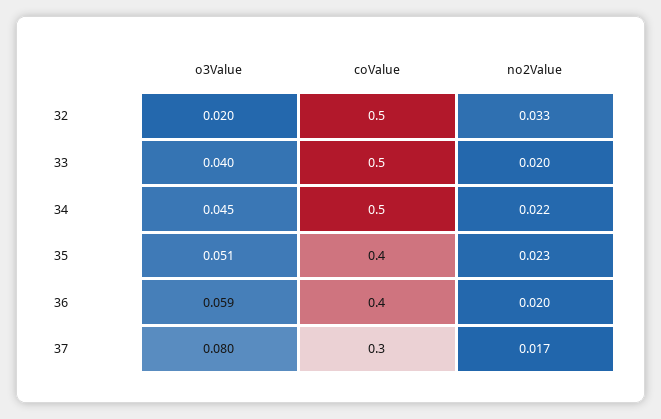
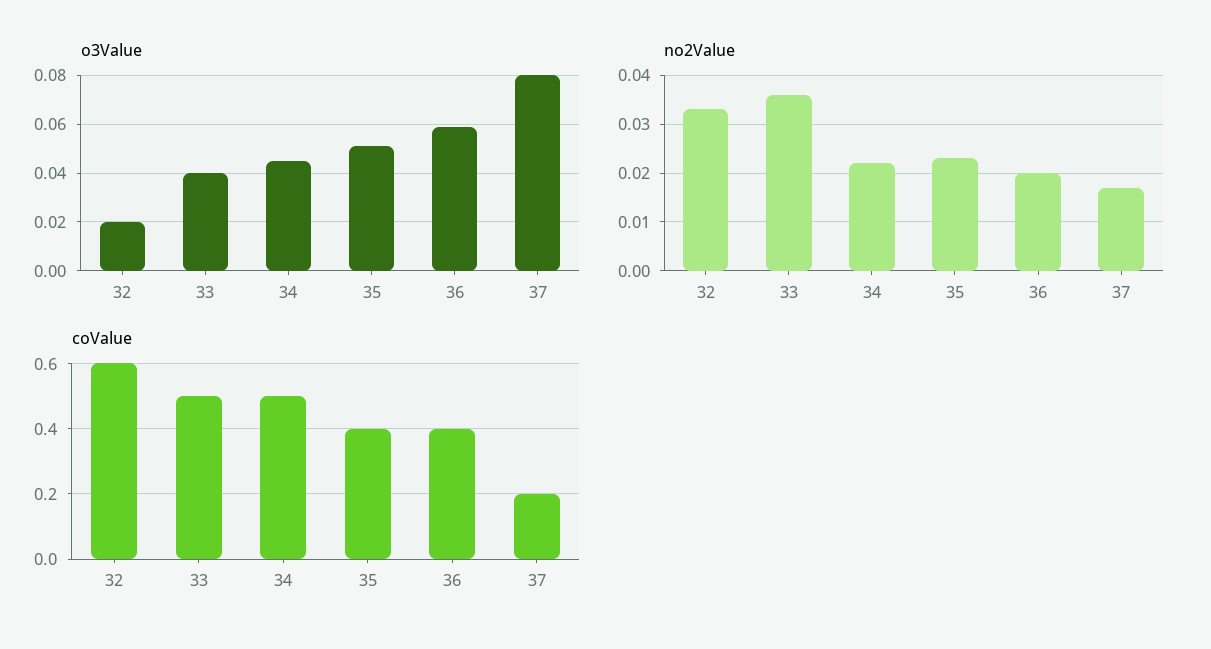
coValue, 32: 0.5 -> 0.6
no2Value, 33: 0.02 -> 0.035
coValue, 37: 0.3 -> 0.2

